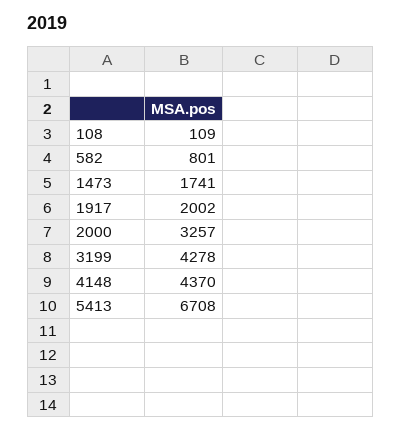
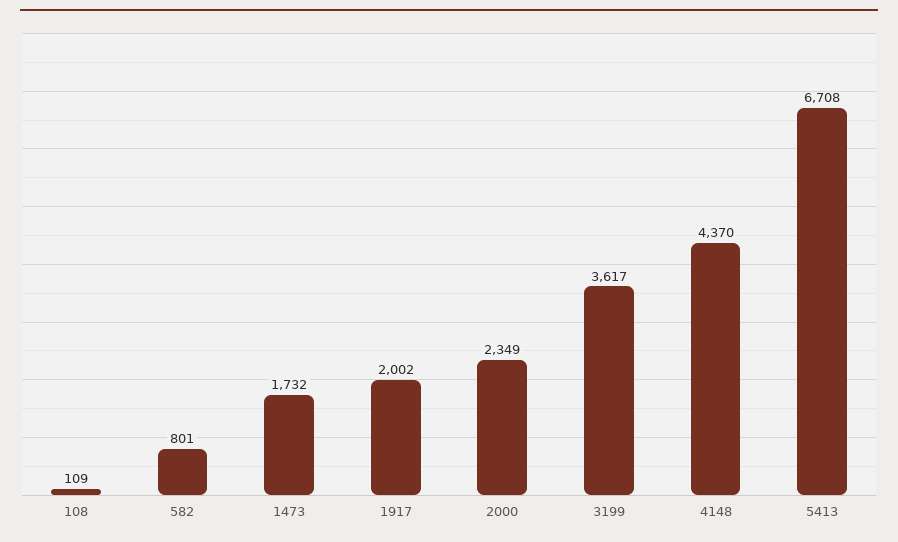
1473: 1741 -> 1732
2000: 3257 -> 2349
3199: 4278 -> 3617

